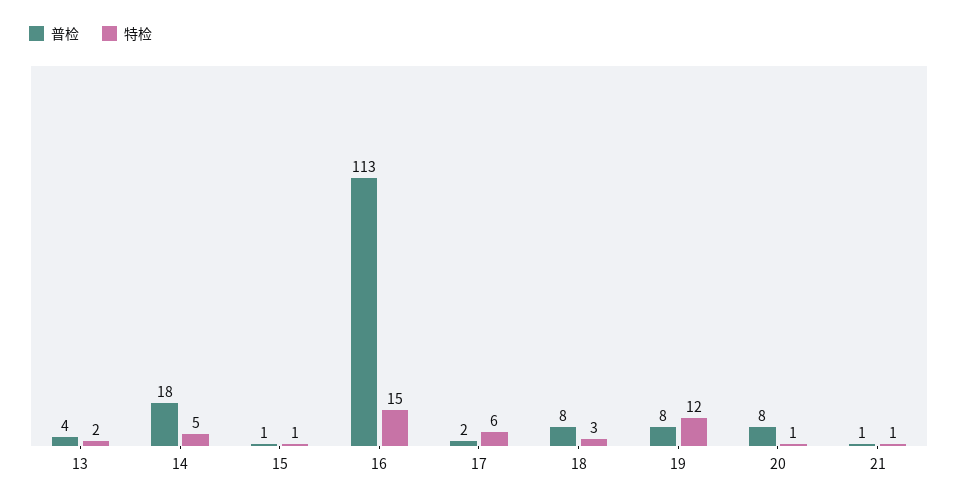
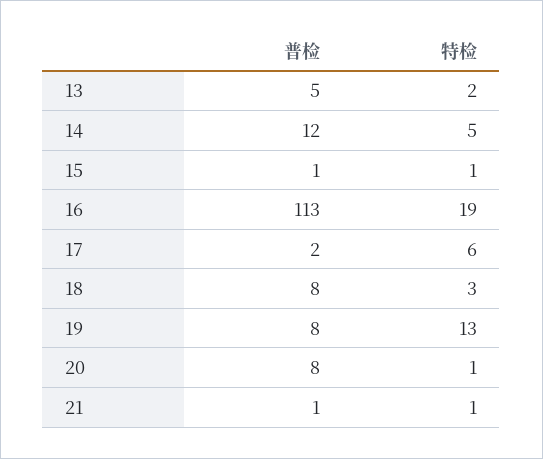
普检, 13: 4 -> 5
普检, 14: 18 -> 12
特检, 16: 15 -> 19
特检, 19: 12 -> 13

